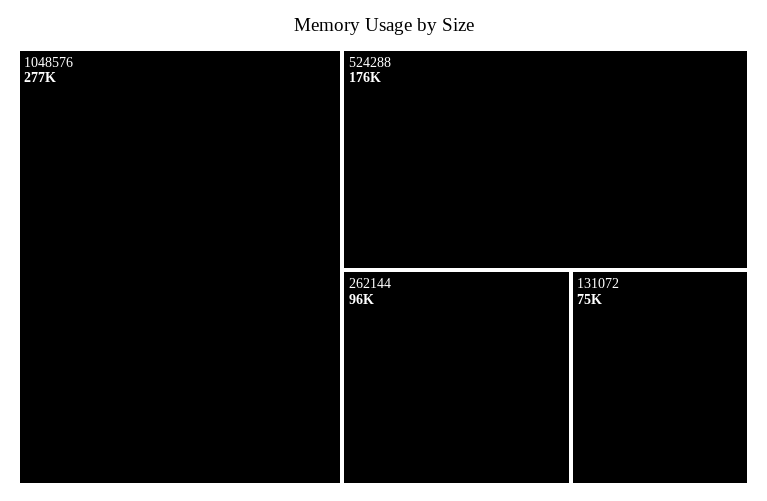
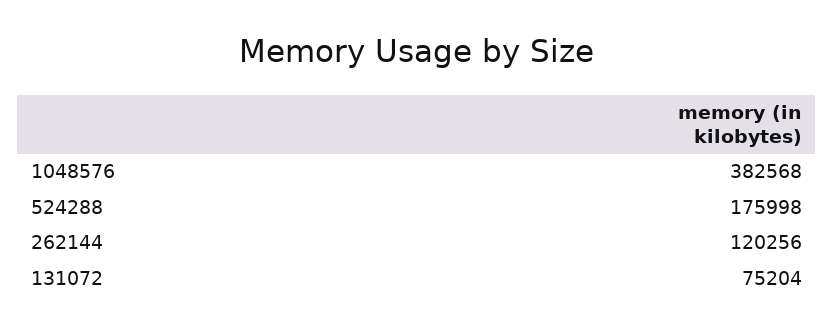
1048576: 277000 -> 382568
262144: 96000 -> 120256

